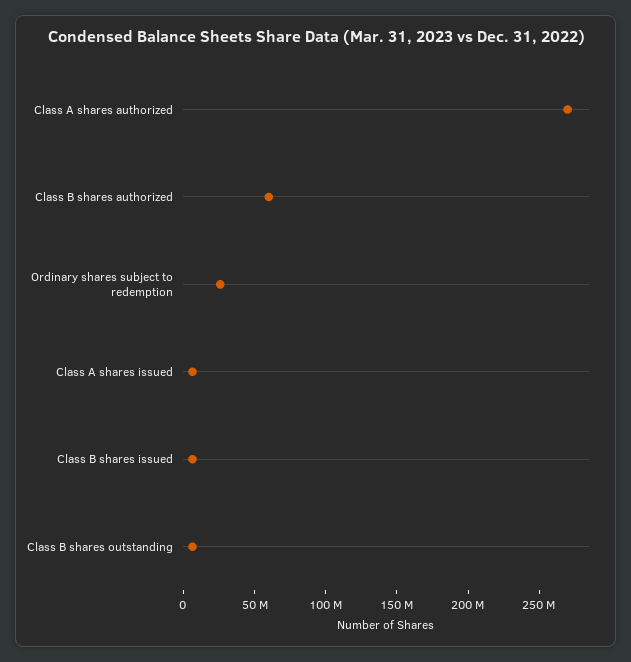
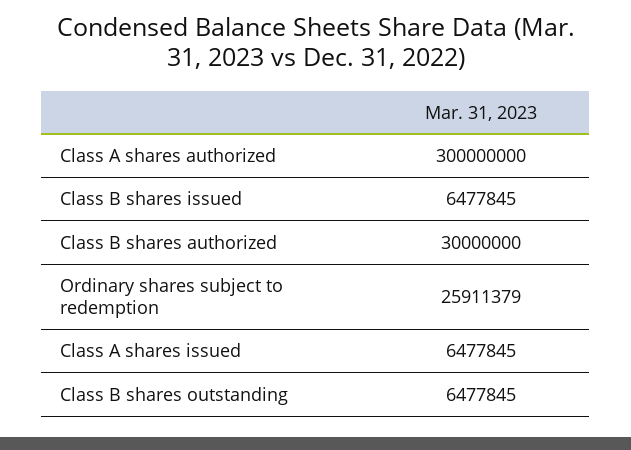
Class A shares authorized: 270000000 -> 300000000
Class B shares authorized: 60000000 -> 30000000

